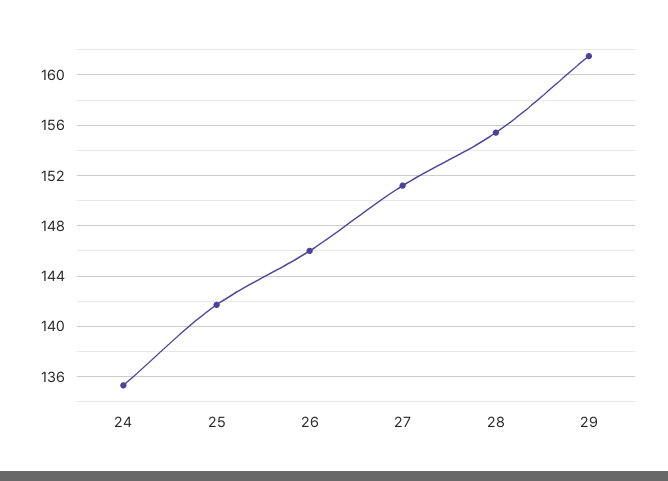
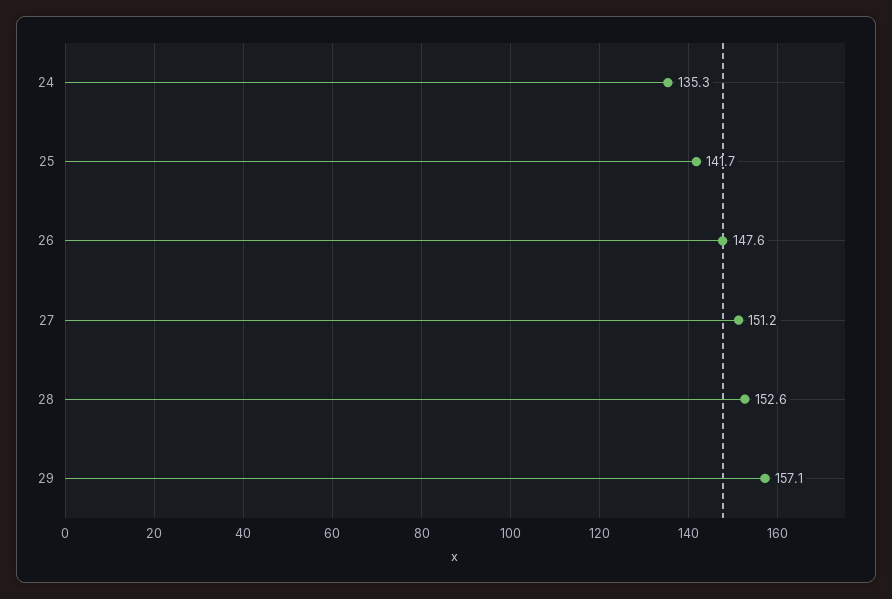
26: 146 -> 147.6
28: 155.5 -> 152.6
29: 161.5 -> 157.1

